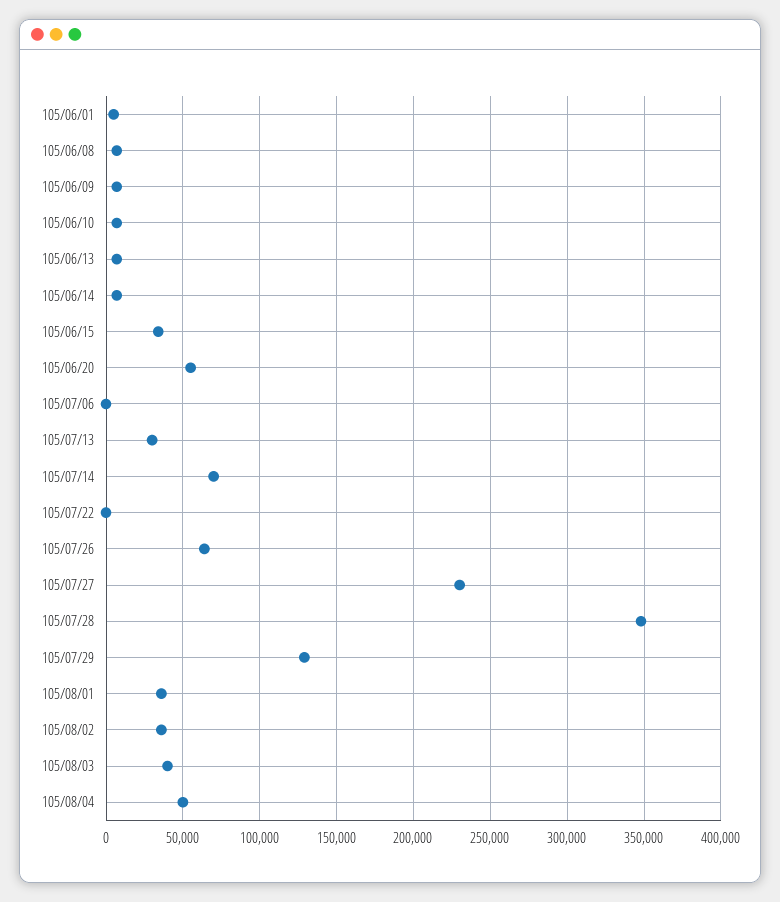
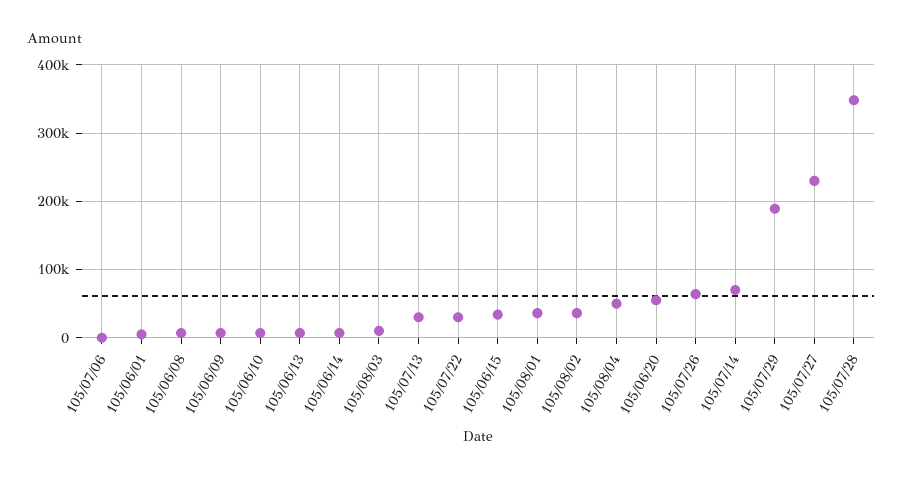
105/07/22: 0 -> 30000
105/07/29: 130000 -> 190000
105/08/03: 40000 -> 10000

